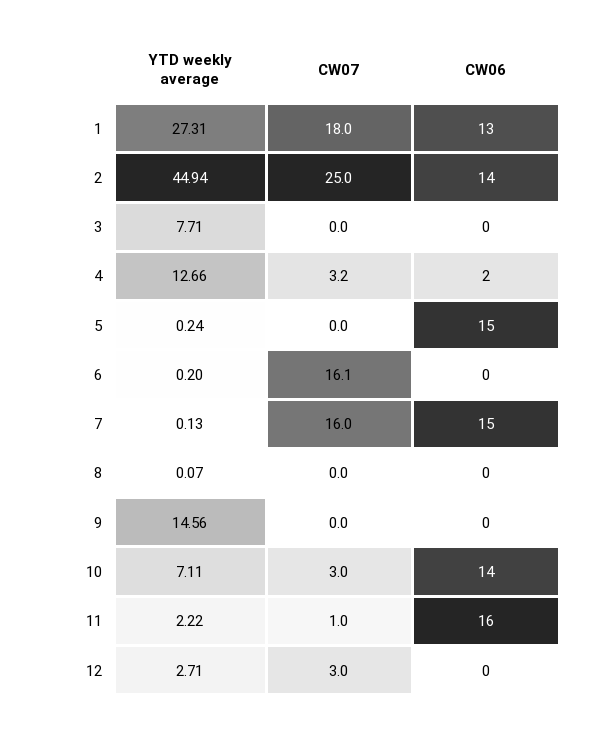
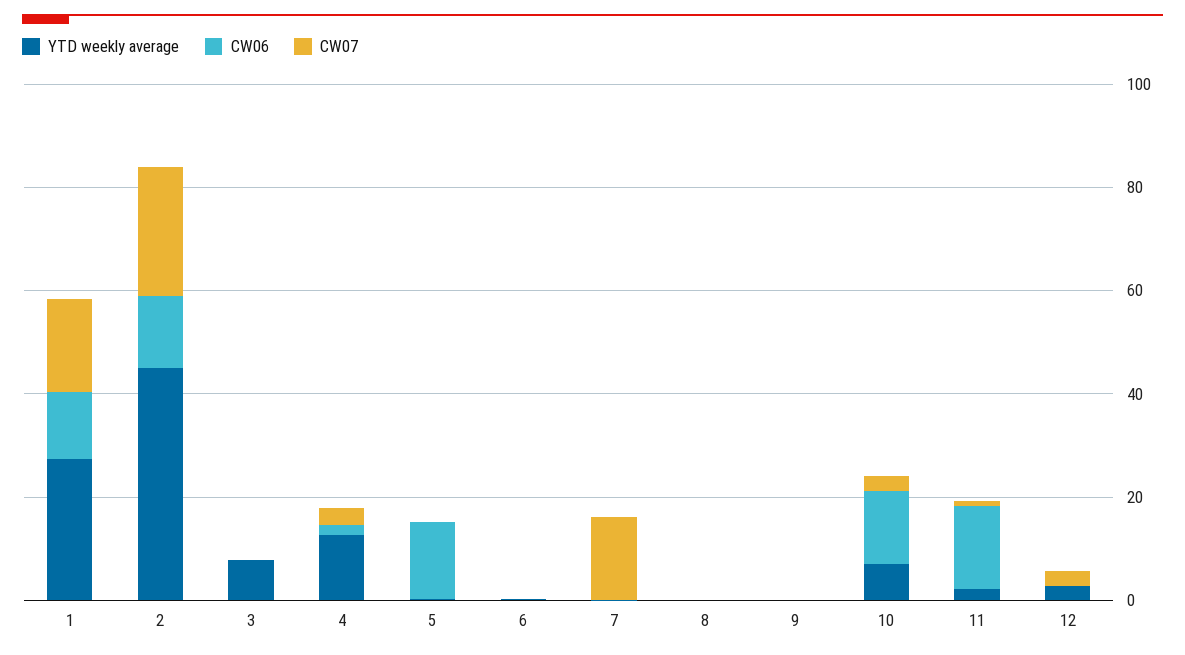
CW07, 6: 16.1 -> 0
CW06, 7: 15 -> 0
YTD weekly average, 9: 14.56 -> 0

